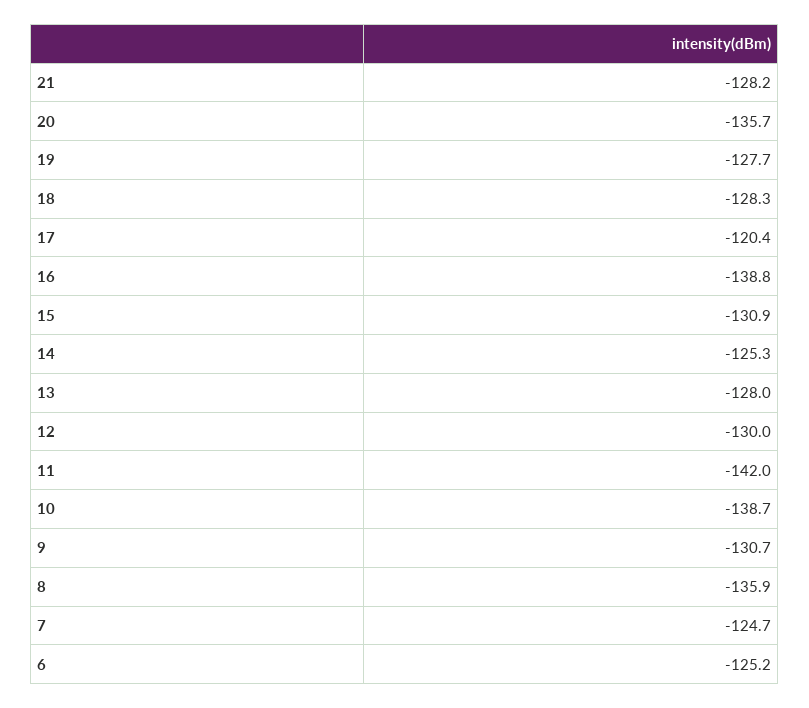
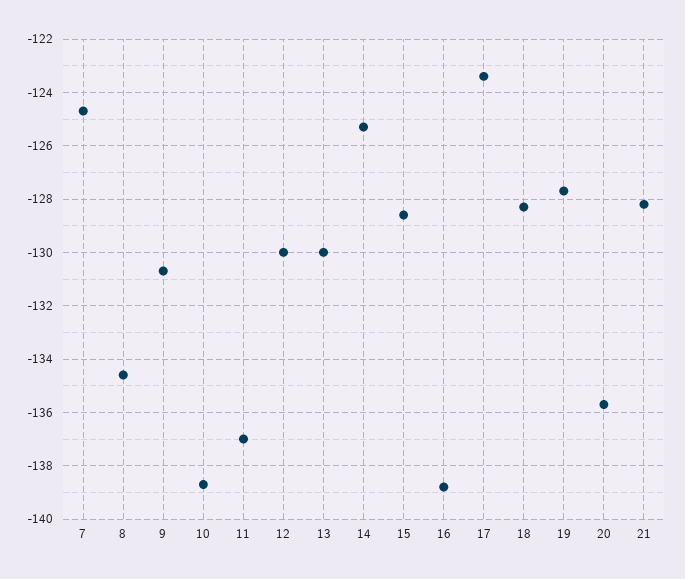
17: -120.4 -> -123.5
15: -130.9 -> -128.5
13: -128 -> -130
11: -142 -> -137
8: -135.9 -> -134.5
6: -125.2 -> none

